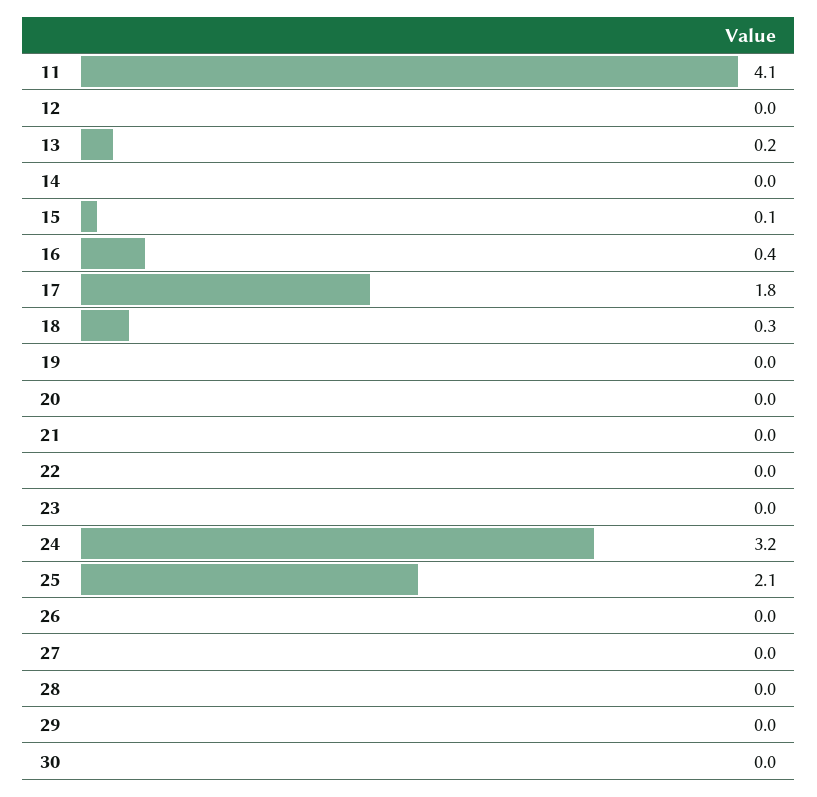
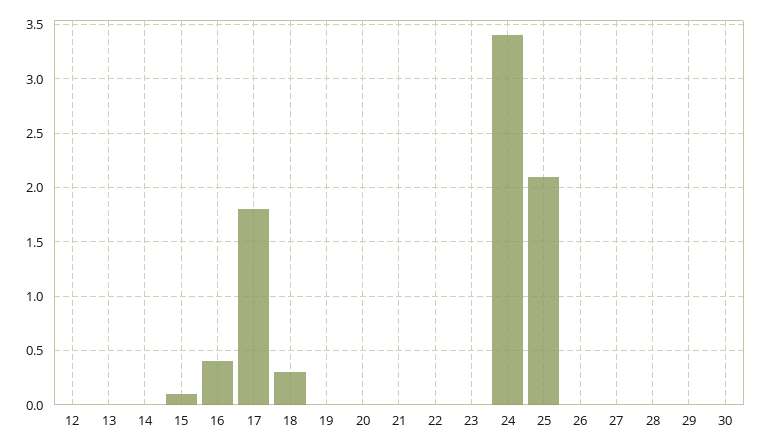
11: 4.1 -> none
13: 0.2 -> 0
24: 3.2 -> 3.4

